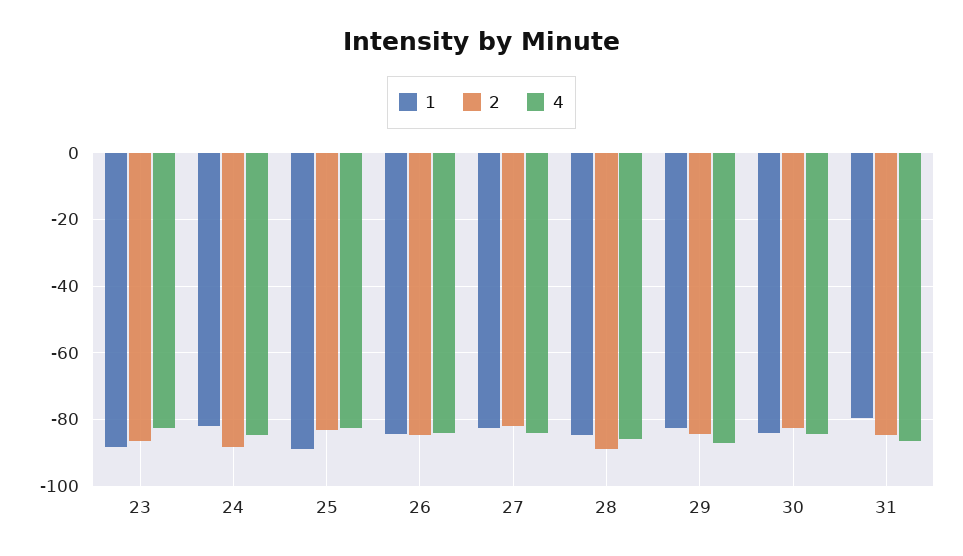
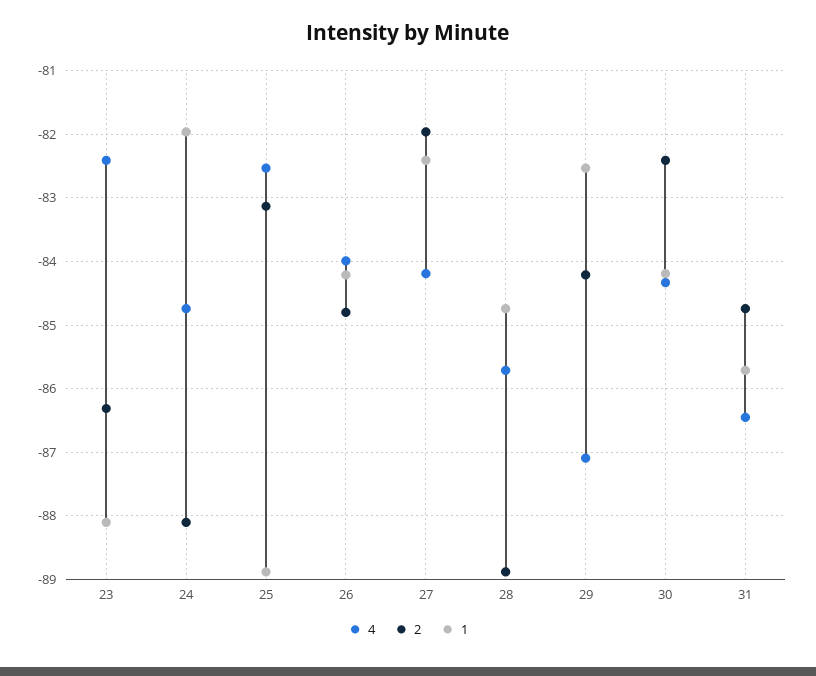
1, 31: -80 -> -85.7

